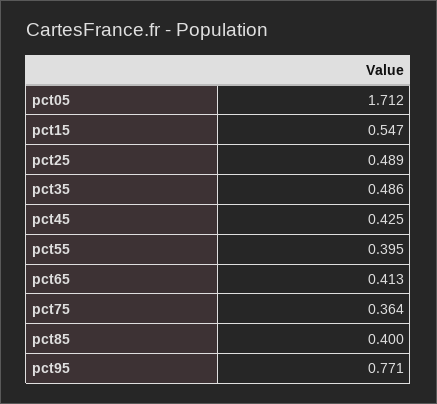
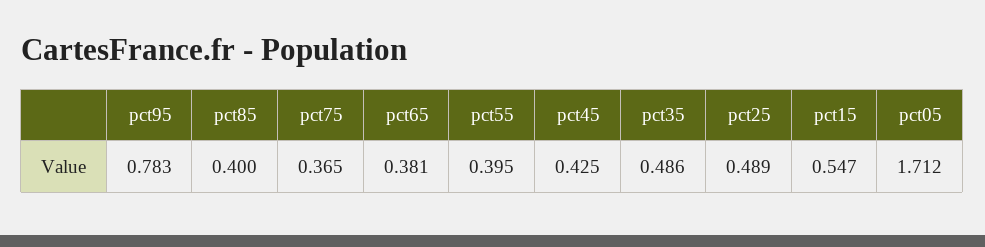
pct65: 0.413 -> 0.381
pct75: 0.364 -> 0.365
pct95: 0.771 -> 0.783

